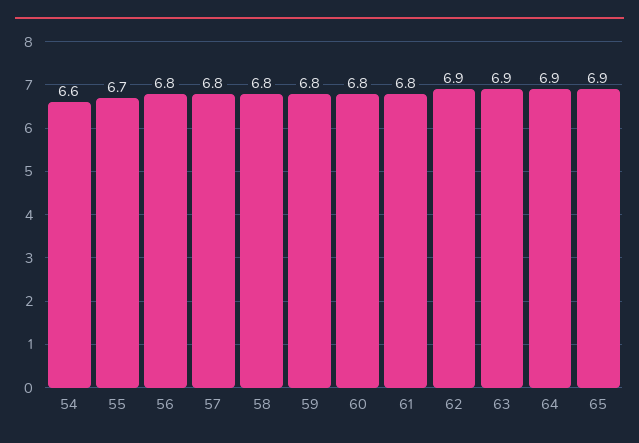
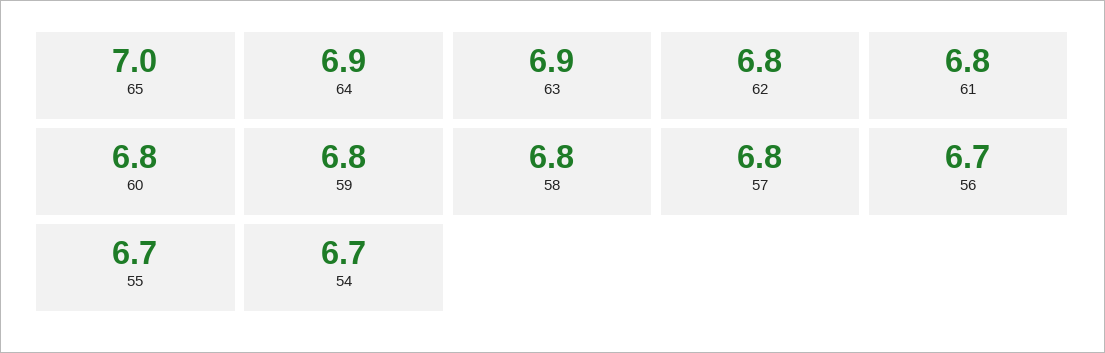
54: 6.6 -> 6.7
56: 6.8 -> 6.7
62: 6.9 -> 6.8
65: 6.9 -> 7

